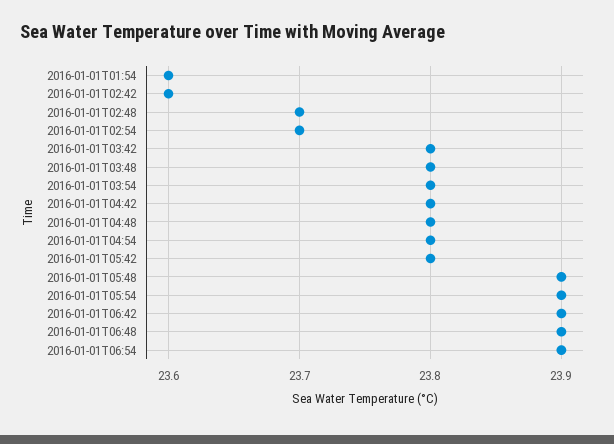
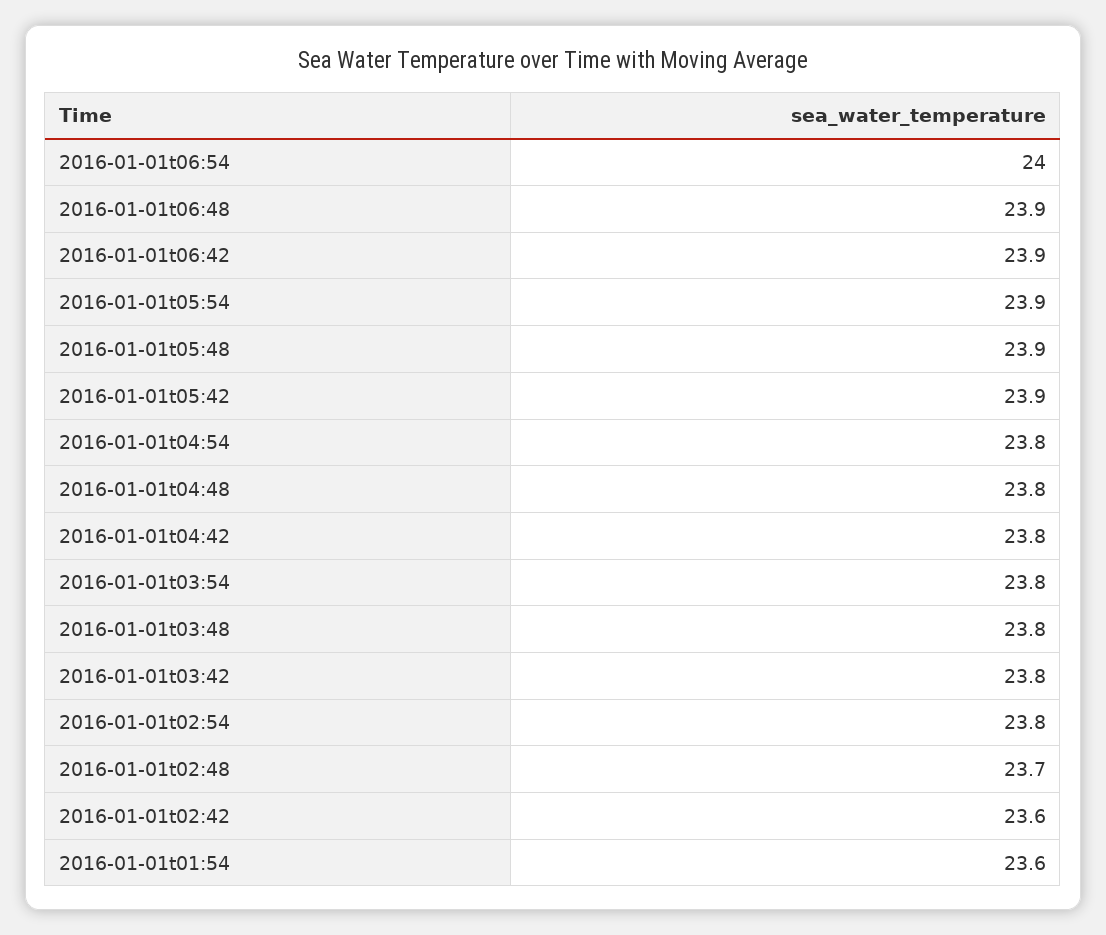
2016-01-01T02:54: 23.7 -> 23.8
2016-01-01T05:42: 23.8 -> 23.9
2016-01-01T06:54: 23.9 -> 24

